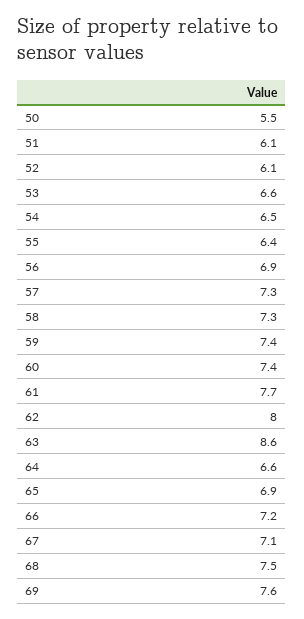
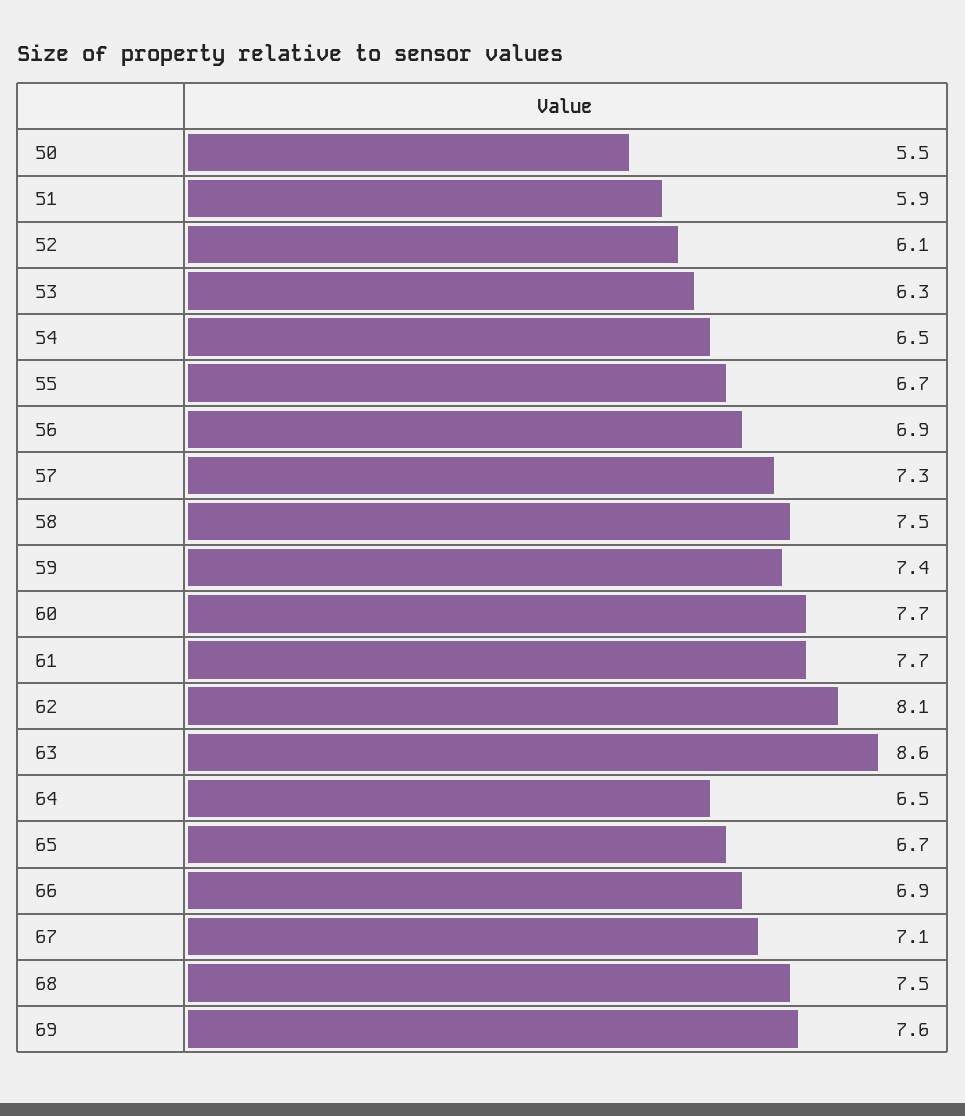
51: 6.1 -> 5.9
53: 6.6 -> 6.3
55: 6.4 -> 6.7
58: 7.3 -> 7.5
60: 7.4 -> 7.7
62: 8 -> 8.1
64: 6.6 -> 6.5
65: 6.9 -> 6.7
66: 7.2 -> 6.9

